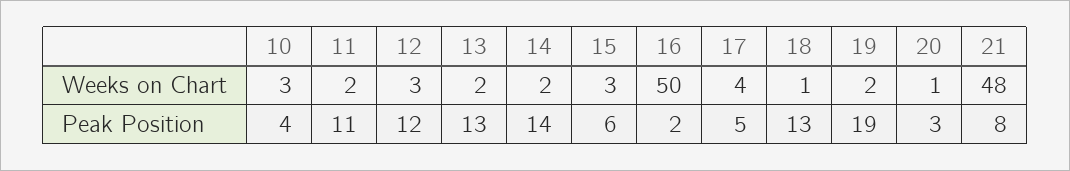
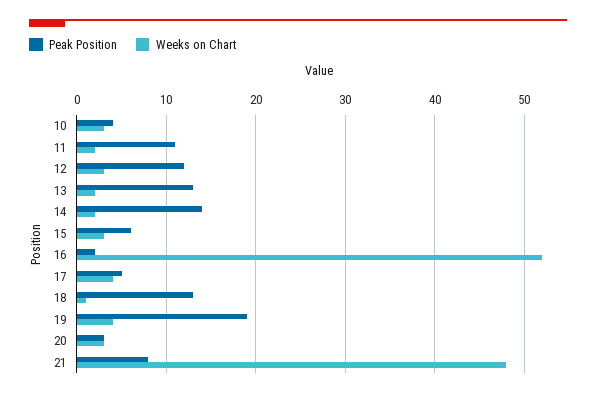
Weeks on Chart, 16: 50 -> 52
Weeks on Chart, 19: 2 -> 4
Weeks on Chart, 20: 1 -> 3

